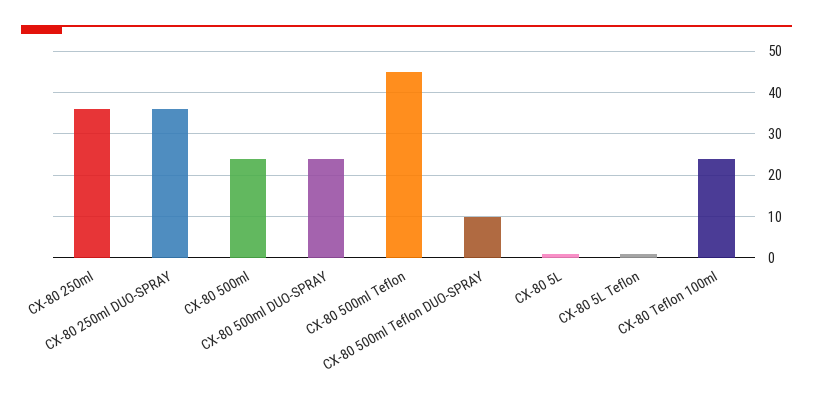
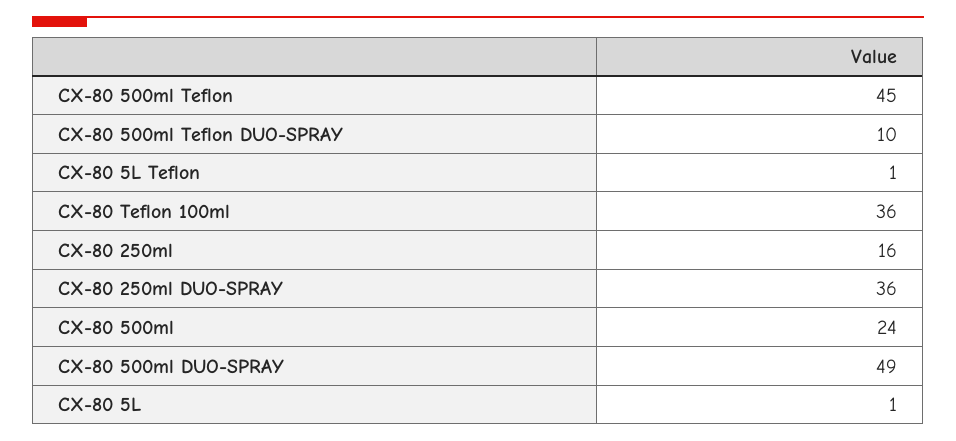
CX-80 250ml: 35 -> 16
CX-80 500ml DUO-SPRAY: 25 -> 49
CX-80 Teflon 100ml: 25 -> 36

